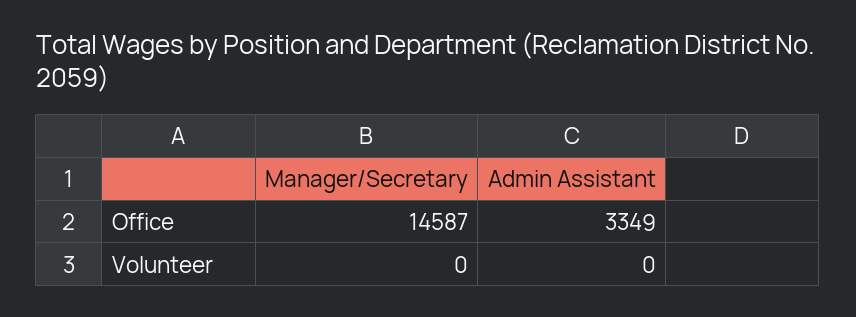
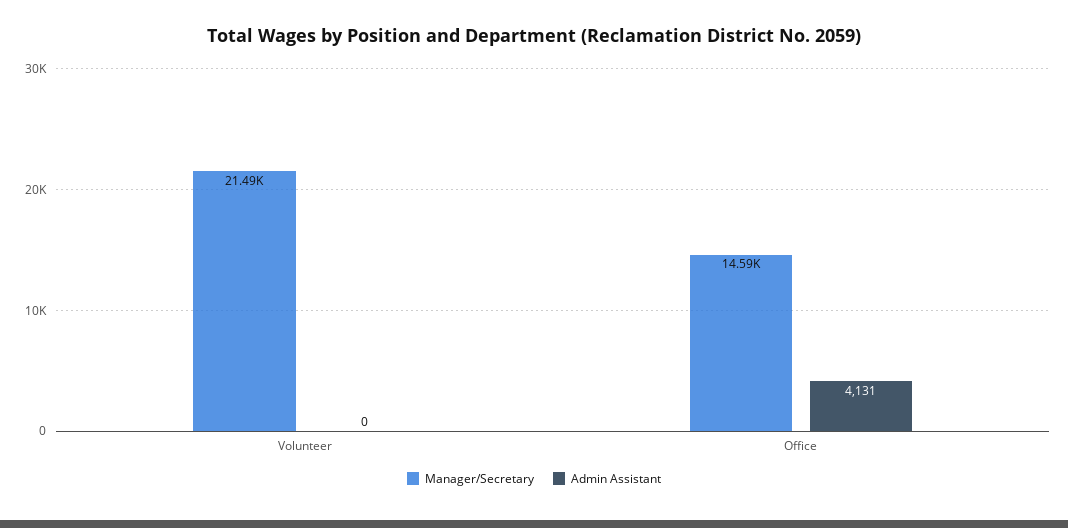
Admin Assistant, Office: 3349 -> 4131
Manager/Secretary, Volunteer: 0 -> 21490

